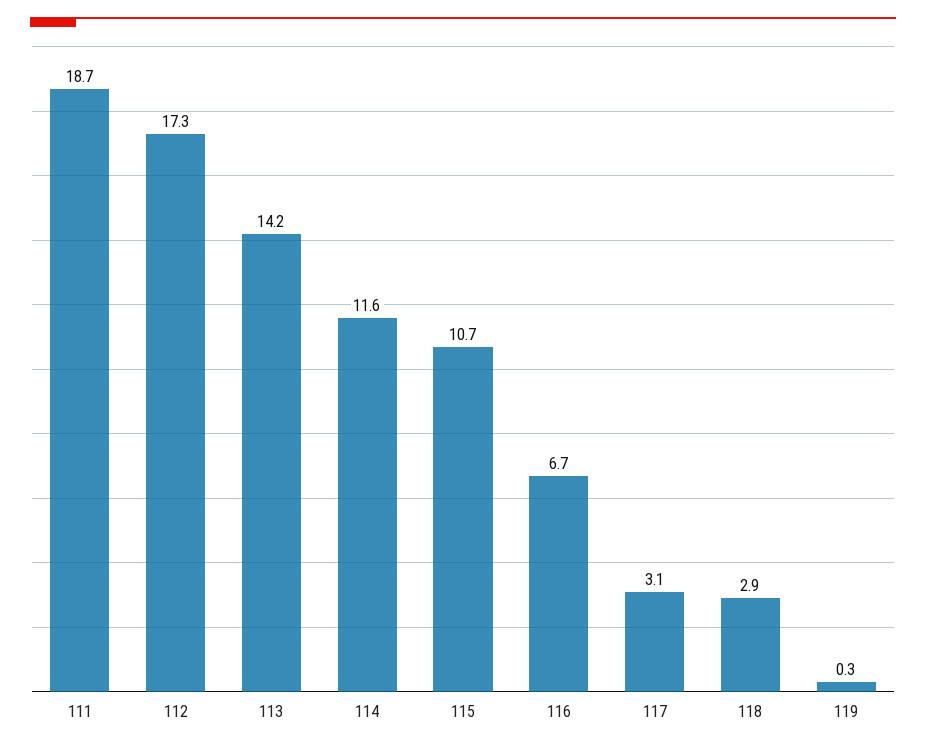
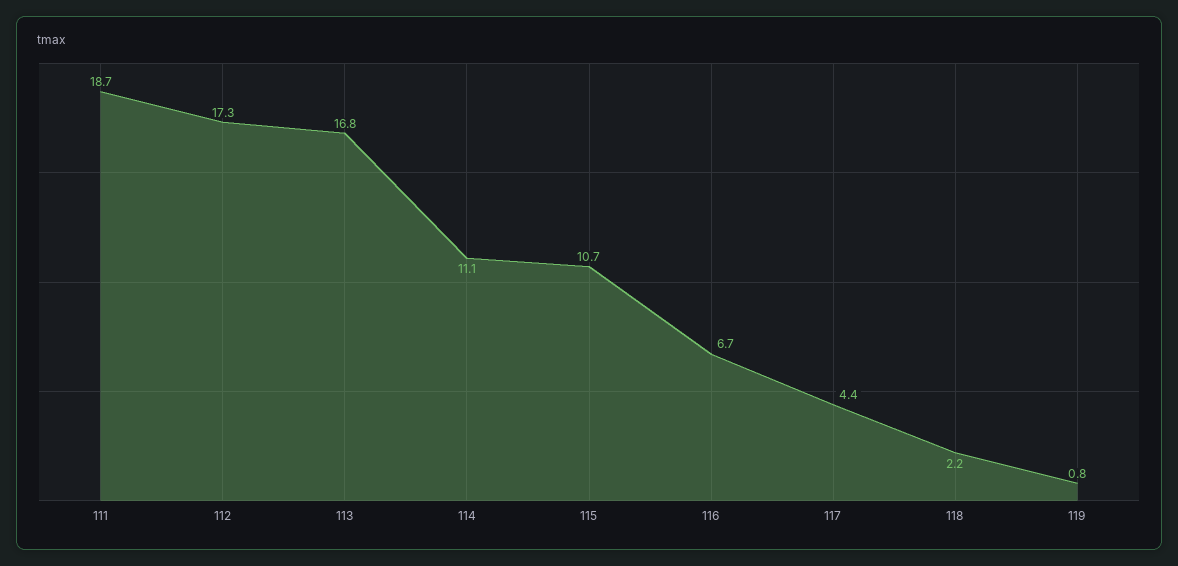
113: 14.2 -> 16.8
114: 11.6 -> 11.1
117: 3.1 -> 4.4
118: 2.9 -> 2.2
119: 0.3 -> 0.8

